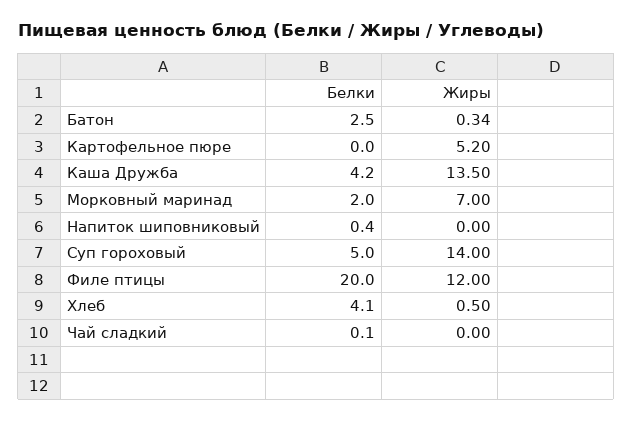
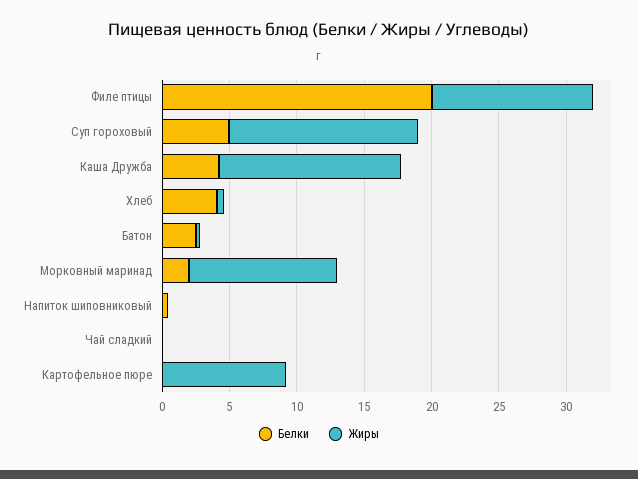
Жиры, Картофельное пюре: 5.2 -> 9
Жиры, Морковный маринад: 7 -> 11

